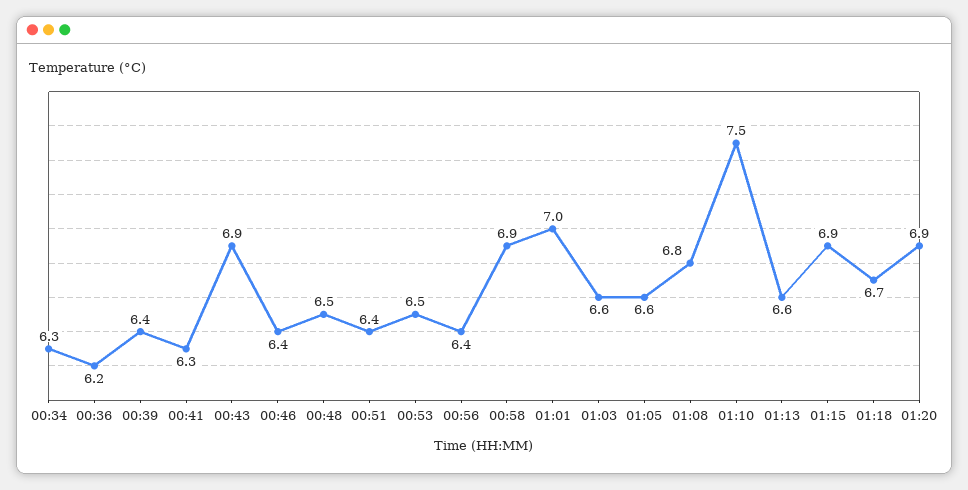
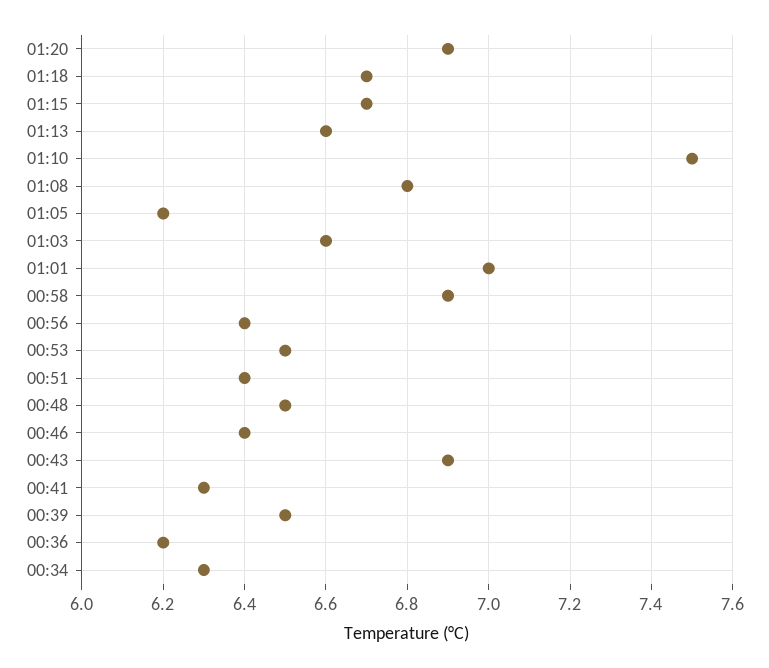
00:39: 6.4 -> 6.5
01:05: 6.6 -> 6.2
01:15: 6.9 -> 6.7

